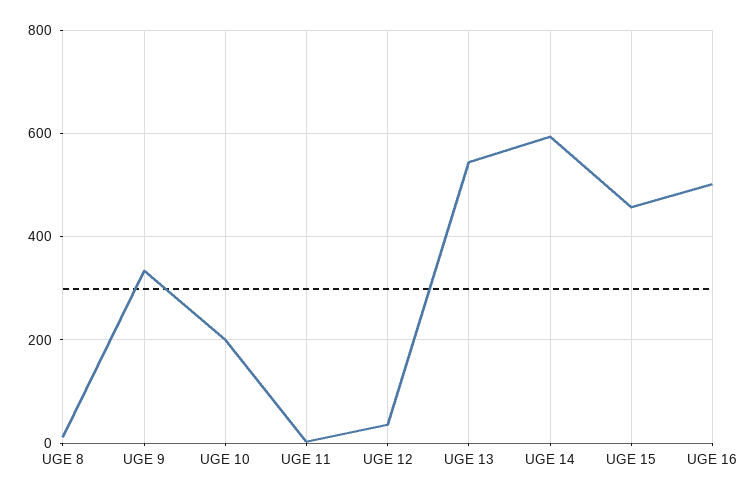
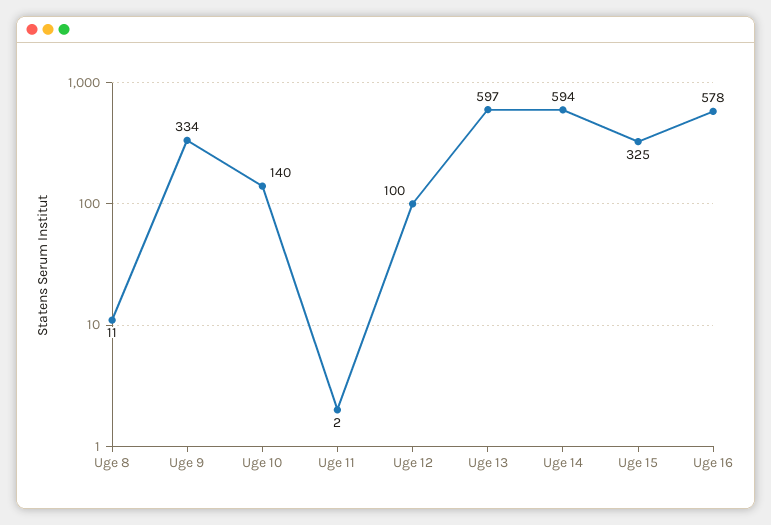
UGE 10: 200 -> 140
UGE 12: 40 -> 100
UGE 13: 540 -> 597
UGE 15: 460 -> 325
UGE 16: 500 -> 578

